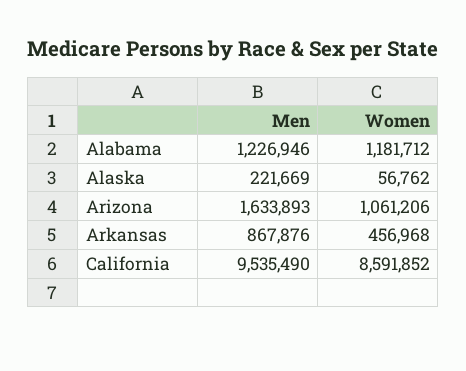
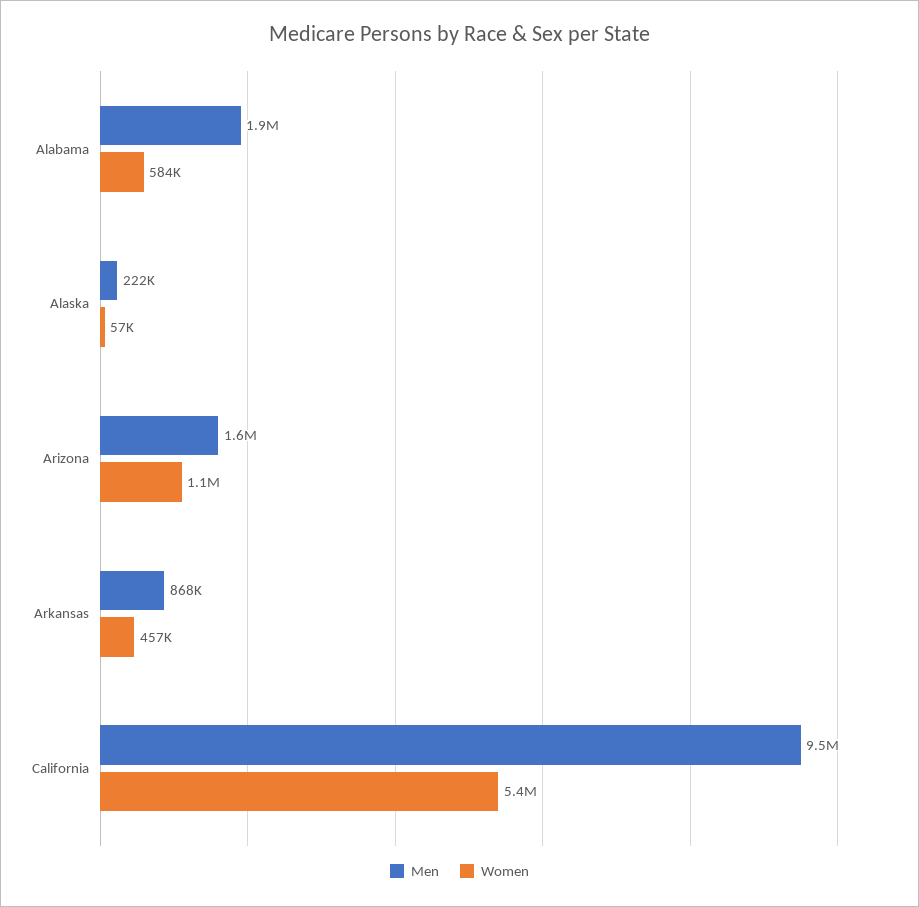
Men, Alabama: 1226946 -> 1900000
Women, Alabama: 1181712 -> 584000
Women, California: 8591852 -> 5400000

